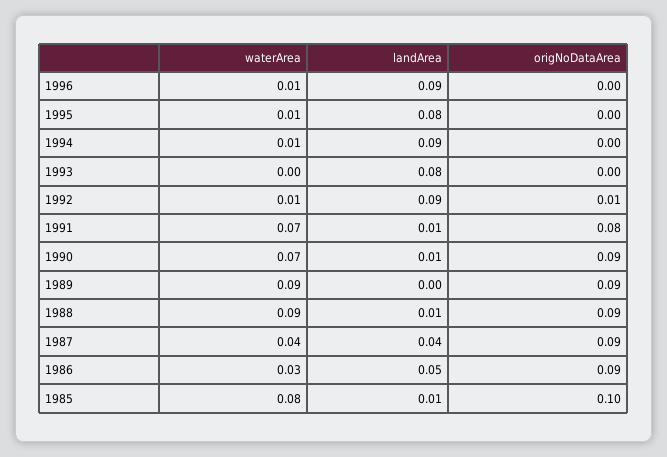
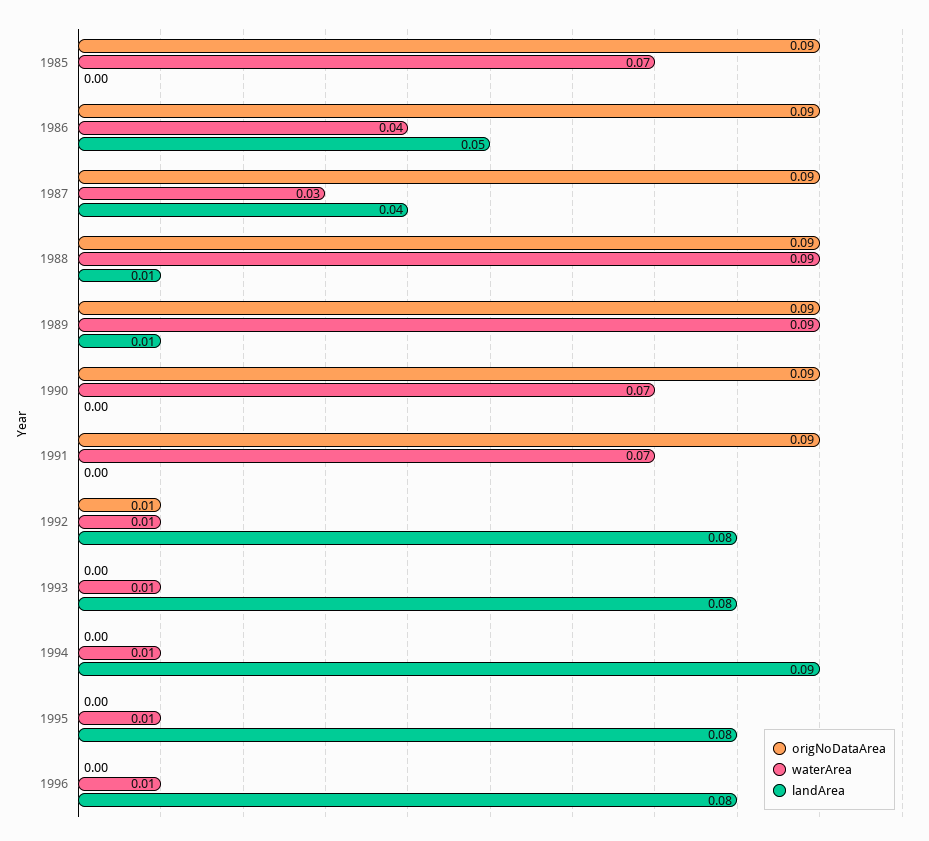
landArea, 1996: 0.09 -> 0.08
waterArea, 1993: 0 -> 0.01
landArea, 1992: 0.09 -> 0.08
landArea, 1991: 0.01 -> 0
origNoDataArea, 1991: 0.08 -> 0.09
landArea, 1990: 0.01 -> 0
landArea, 1989: 0 -> 0.01
waterArea, 1987: 0.04 -> 0.03
waterArea, 1986: 0.03 -> 0.04
waterArea, 1985: 0.08 -> 0.07
landArea, 1985: 0.01 -> 0
origNoDataArea, 1985: 0.1 -> 0.09

